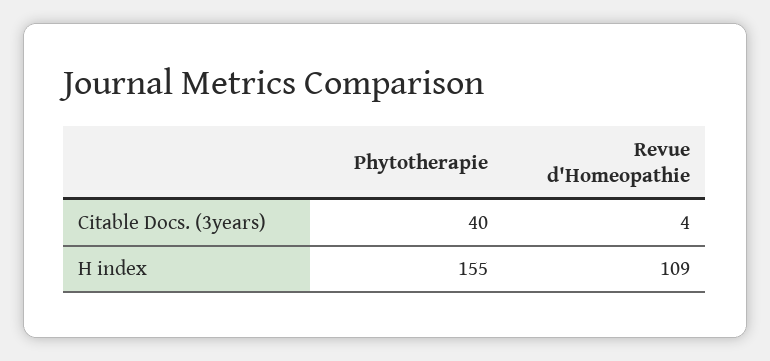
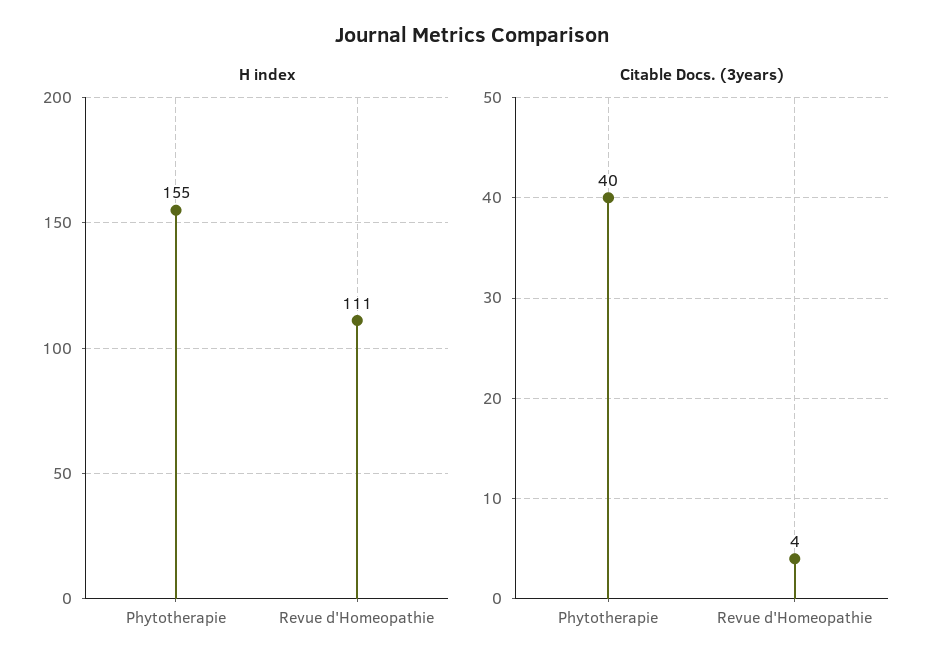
H index, Revue d'Homeopathie: 109 -> 111

